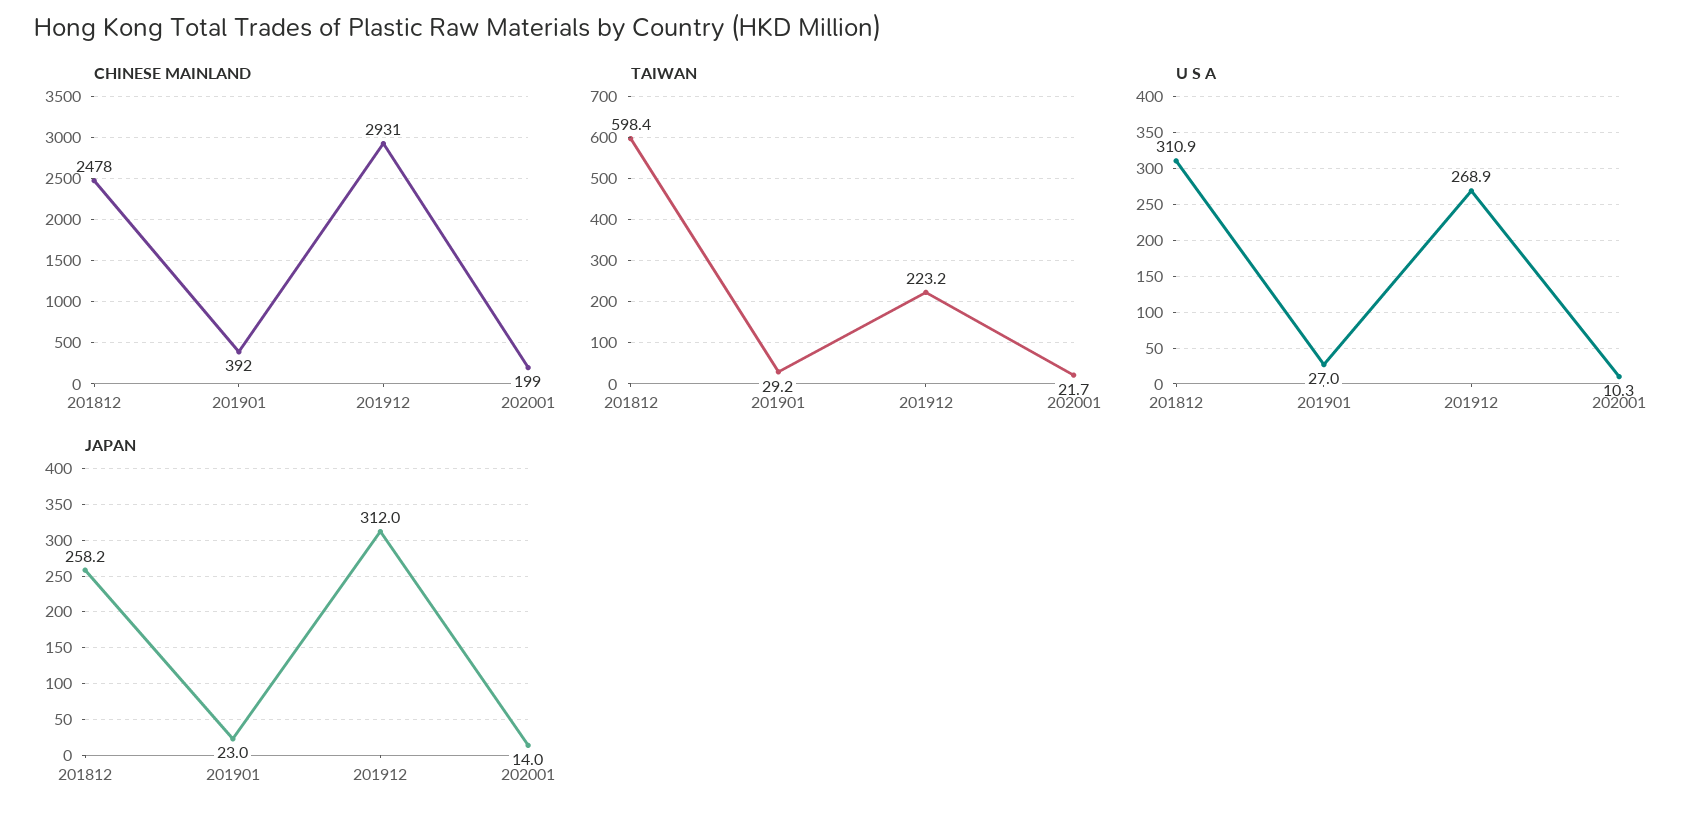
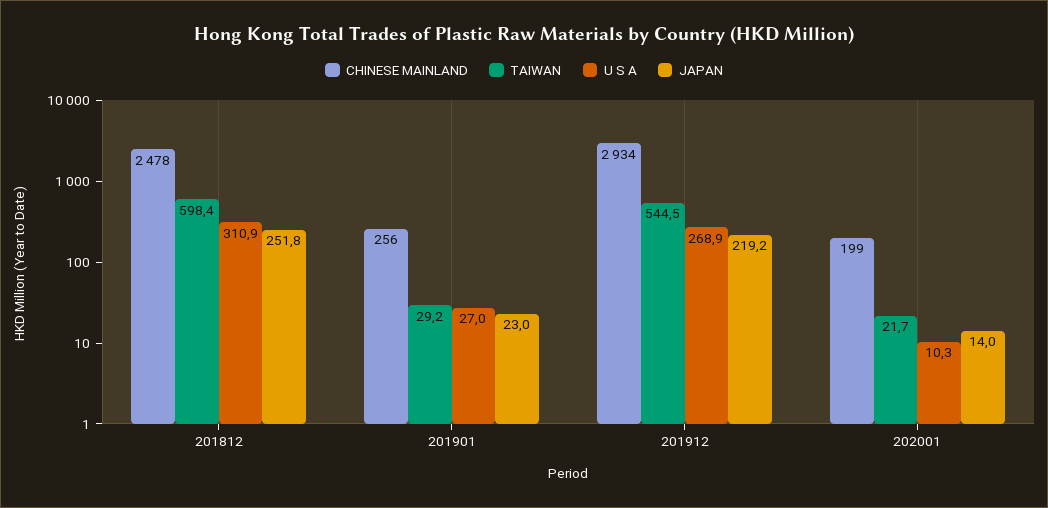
CHINESE MAINLAND, 201901: 392 -> 256
CHINESE MAINLAND, 201912: 2931 -> 2934
TAIWAN, 201912: 223.2 -> 544.5
JAPAN, 201812: 258.2 -> 251.8
JAPAN, 201912: 312 -> 219.2

